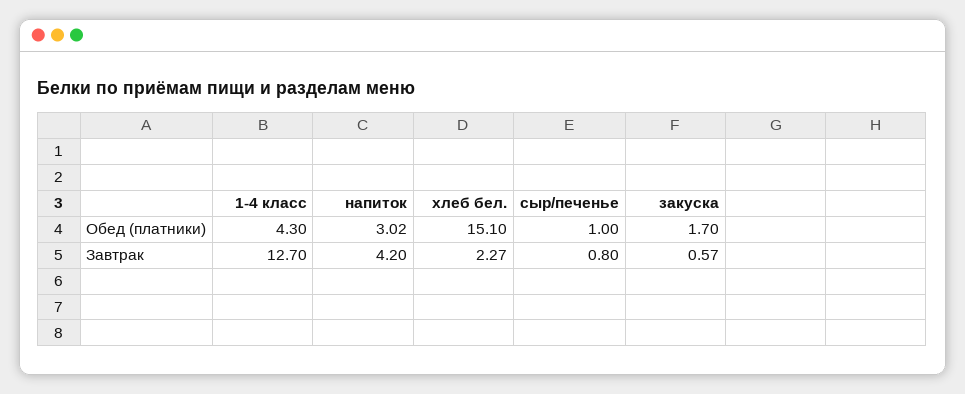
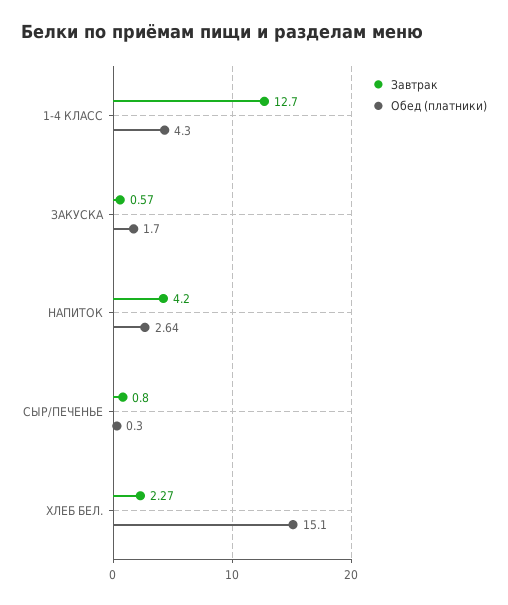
Обед (платники), напиток: 3.02 -> 2.64
Обед (платники), сыр/печенье: 1 -> 0.3

